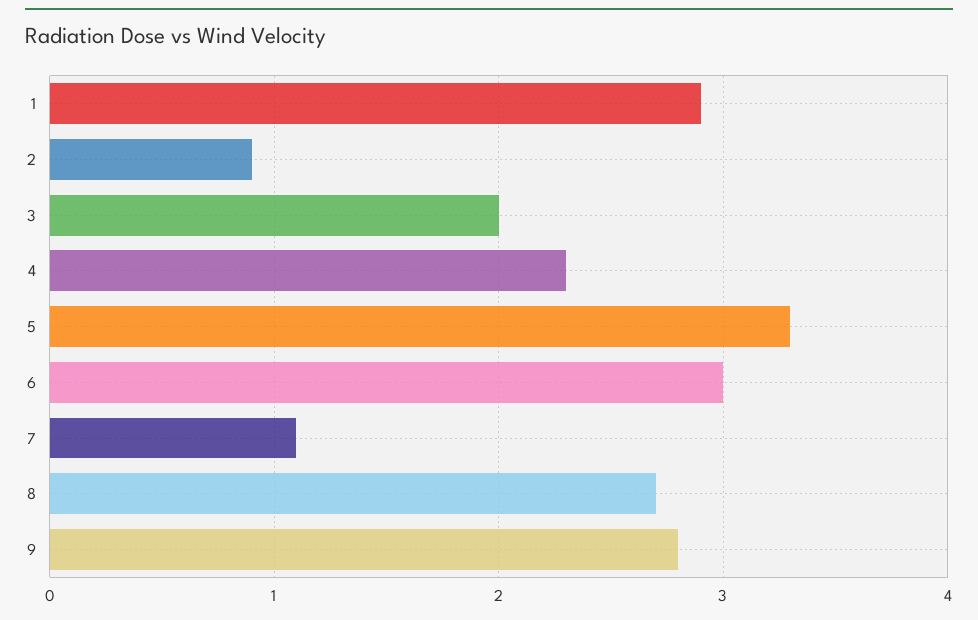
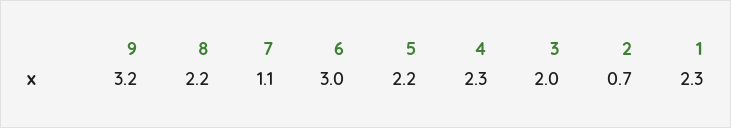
1: 2.9 -> 2.3
2: 0.9 -> 0.7
5: 3.3 -> 2.2
8: 2.7 -> 2.2
9: 2.8 -> 3.2

